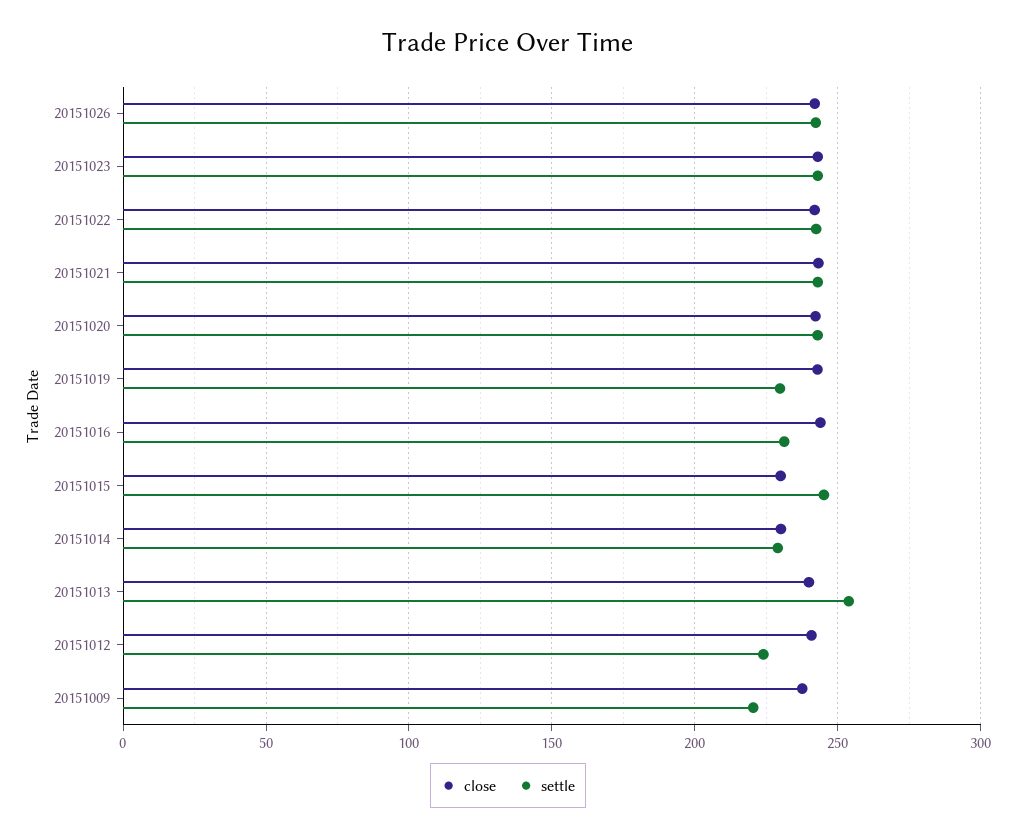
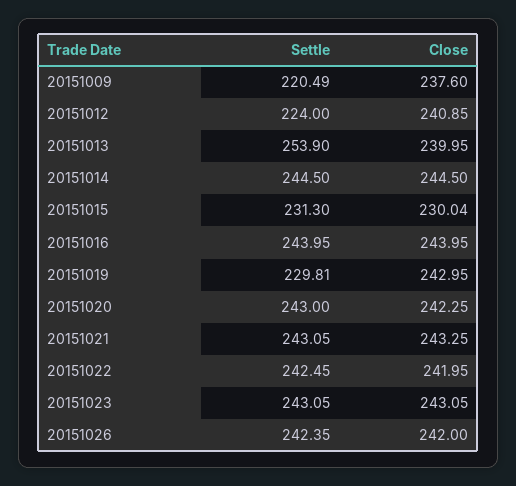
settle, 20151016: 230 -> 243.95
settle, 20151015: 245 -> 231.3
close, 20151014: 230 -> 244.5
settle, 20151014: 230 -> 244.5

